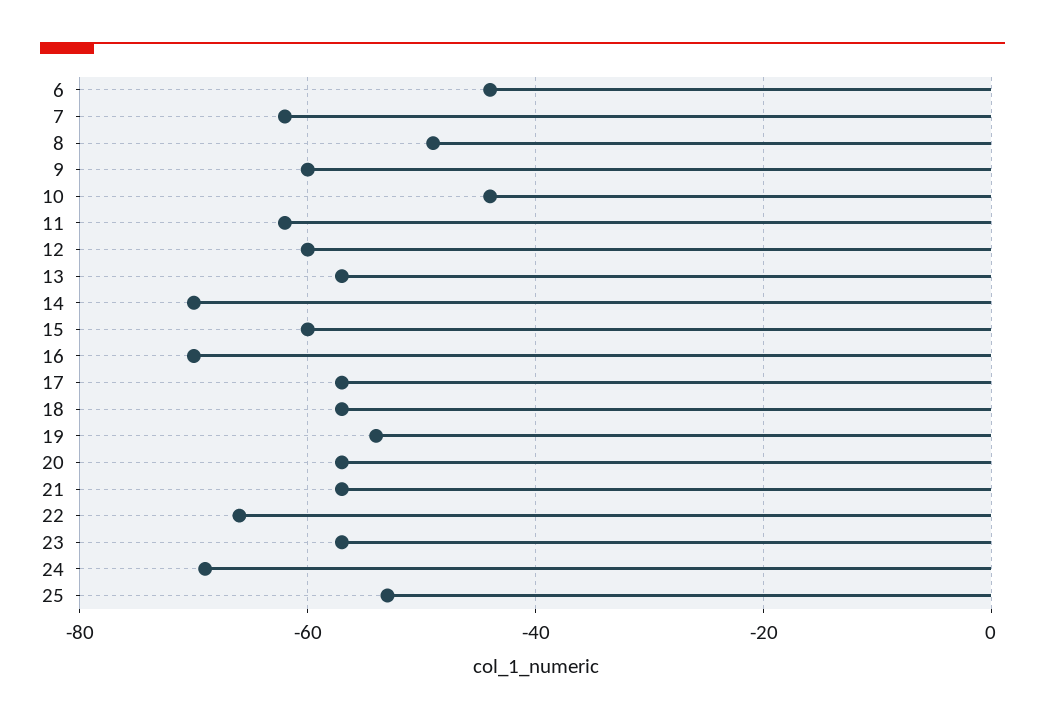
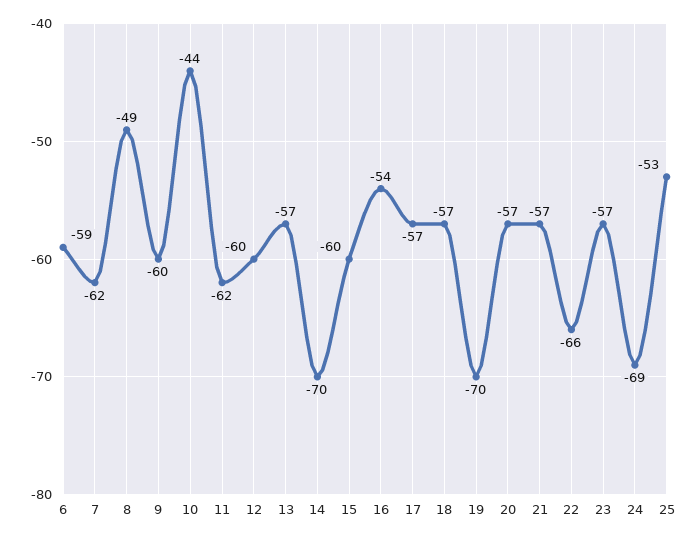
6: -45 -> -59
16: -70 -> -54
19: -55 -> -70

